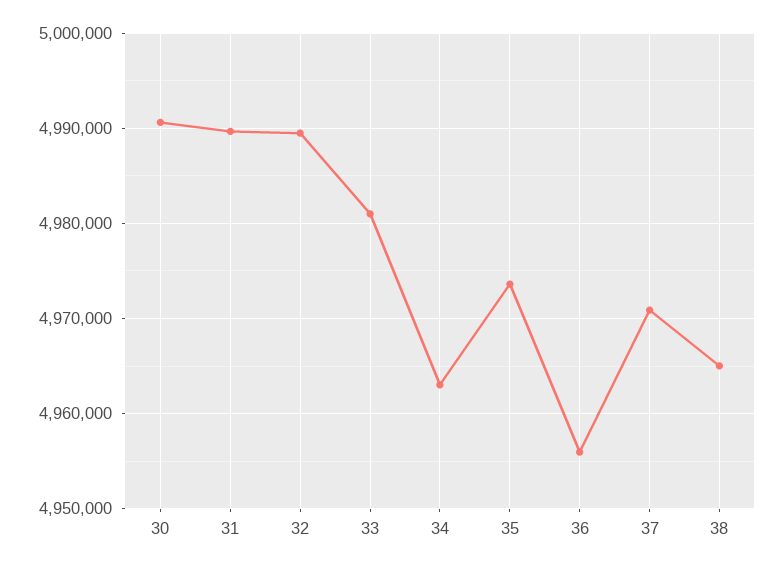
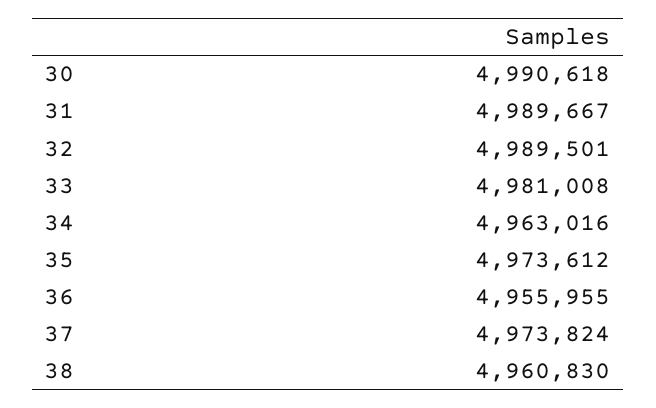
37: 4971000 -> 4973824
38: 4965000 -> 4960830

